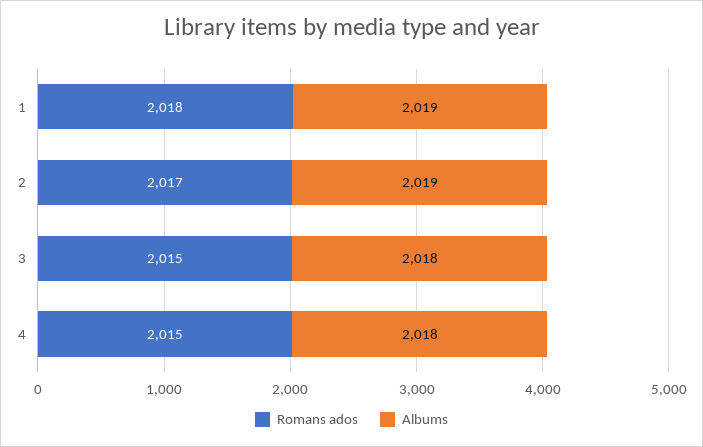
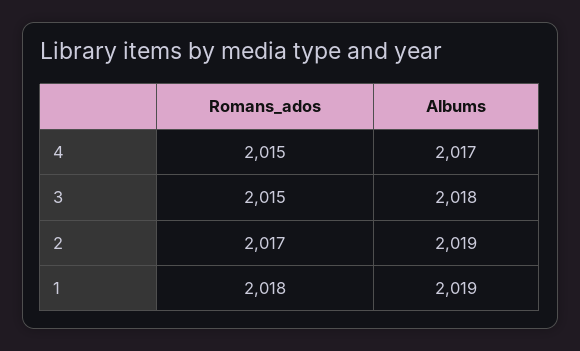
Albums, 4: 2018 -> 2017

